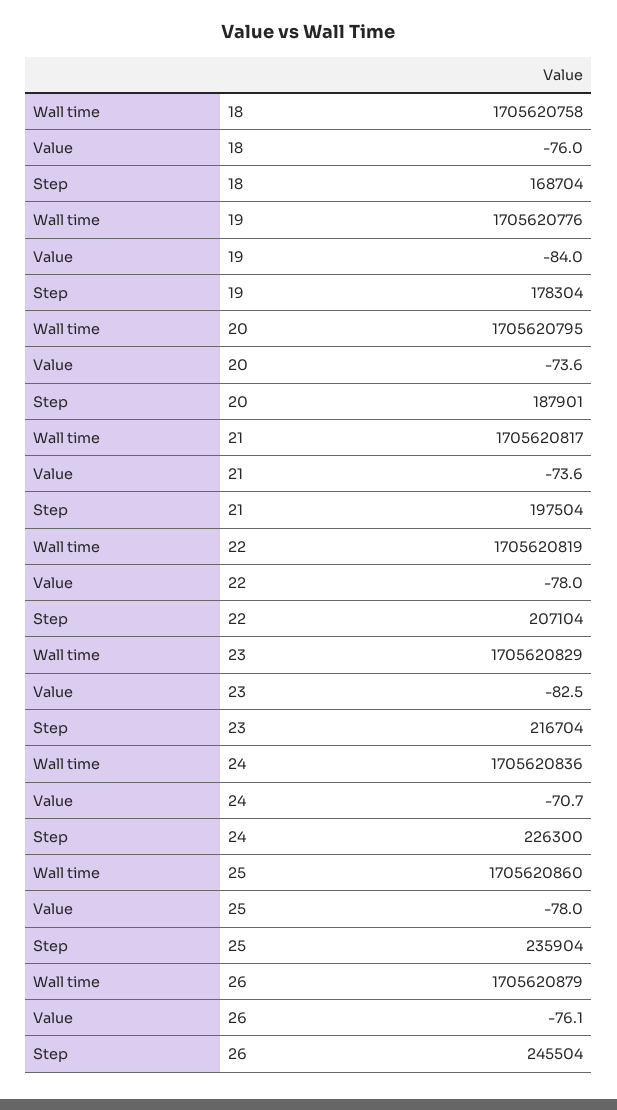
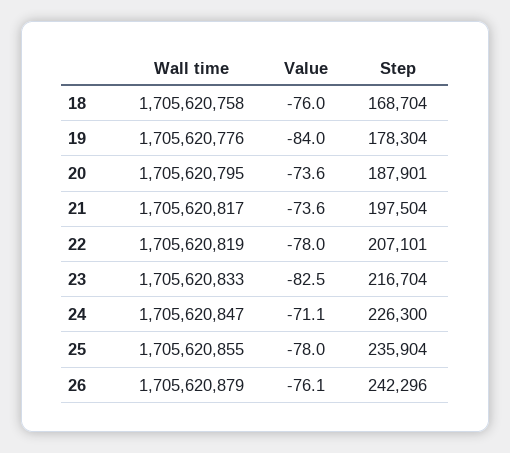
Step, 22: 207104 -> 207101
Wall time, 23: 1705620829 -> 1705620833
Wall time, 24: 1705620836 -> 1705620847
Value, 24: -70.7 -> -71.1
Wall time, 25: 1705620860 -> 1705620855
Step, 26: 245504 -> 242296

